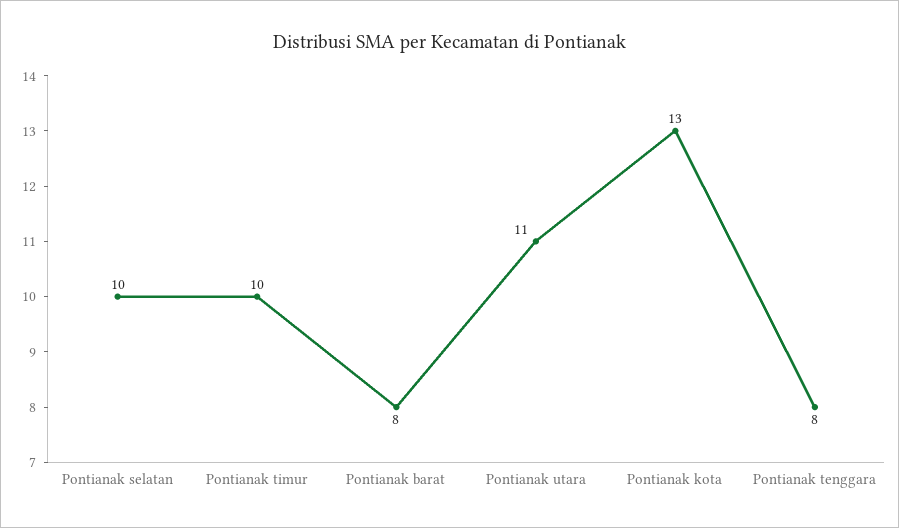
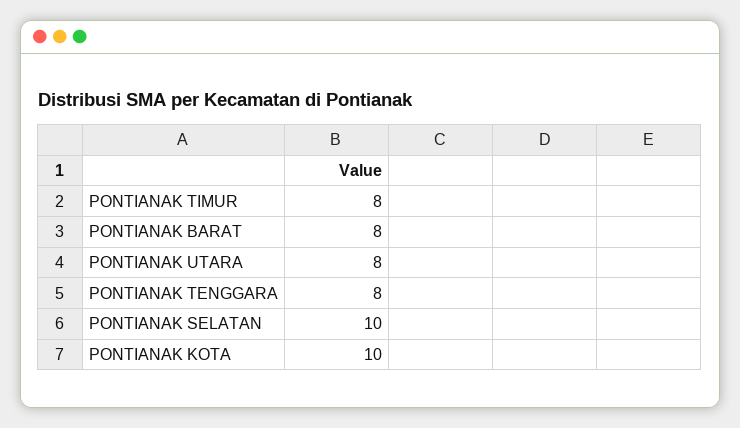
Pontianak timur: 10 -> 8
Pontianak utara: 11 -> 8
Pontianak kota: 13 -> 10

